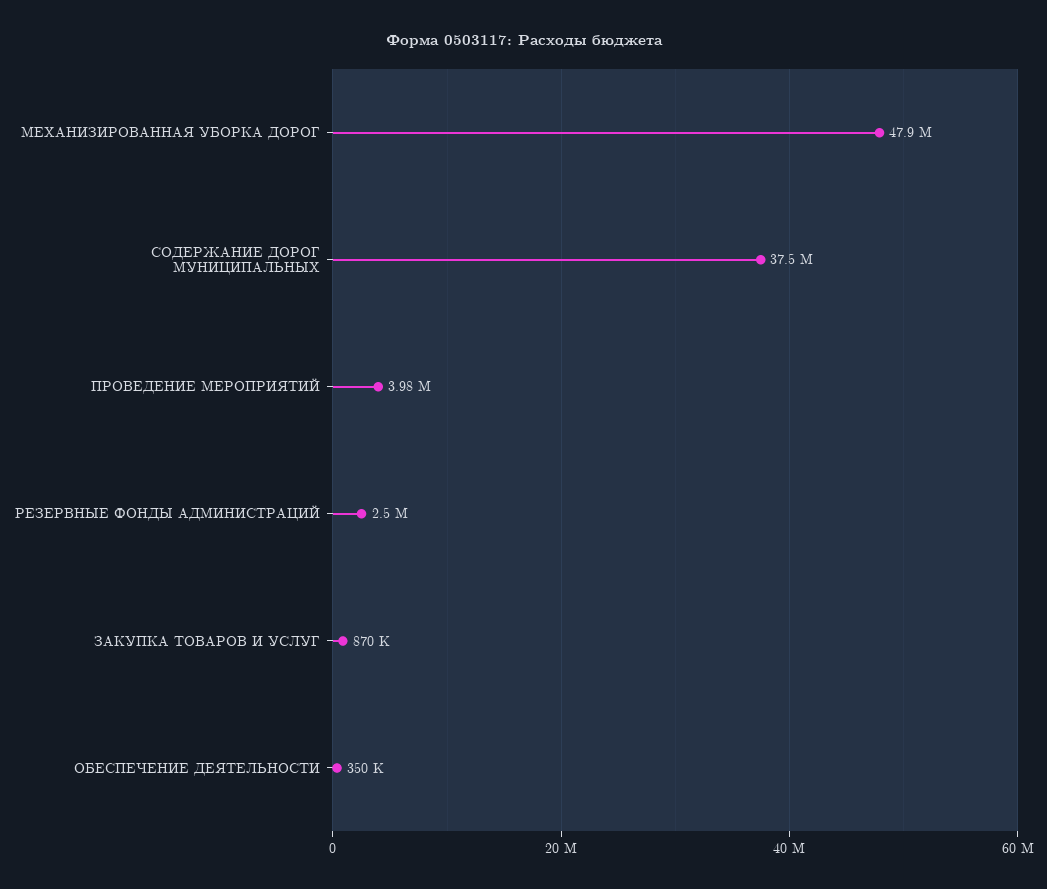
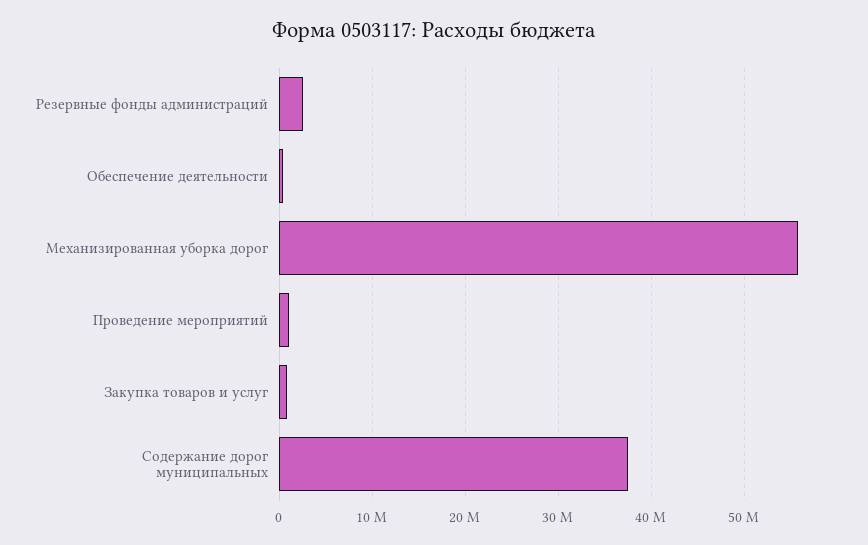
МЕХАНИЗИРОВАННАЯ УБОРКА ДОРОГ: 47900000 -> 56000000
ПРОВЕДЕНИЕ МЕРОПРИЯТИЙ: 3980000 -> 1000000

